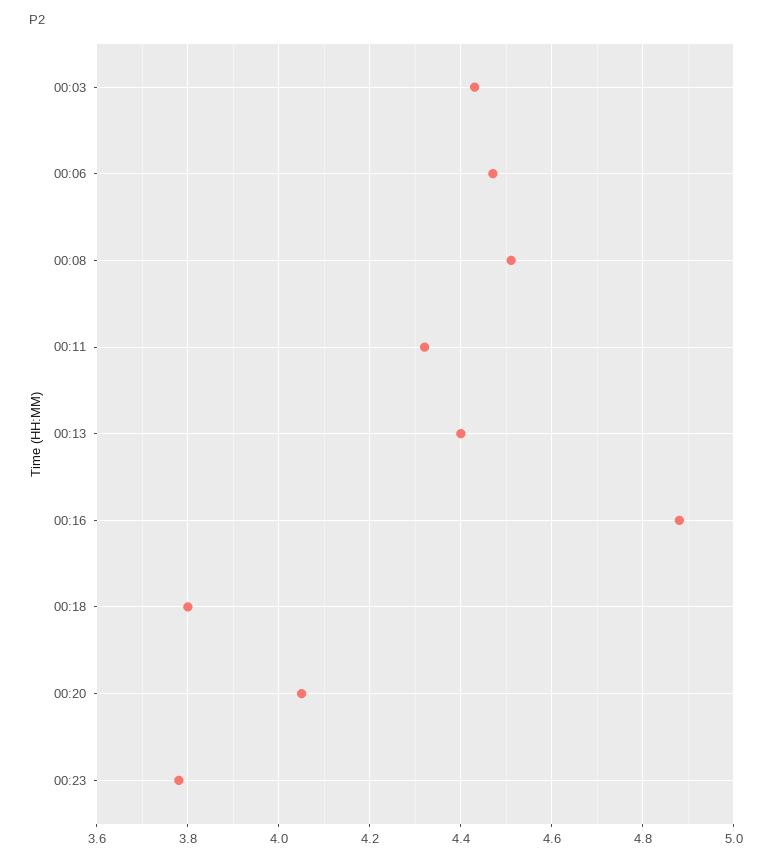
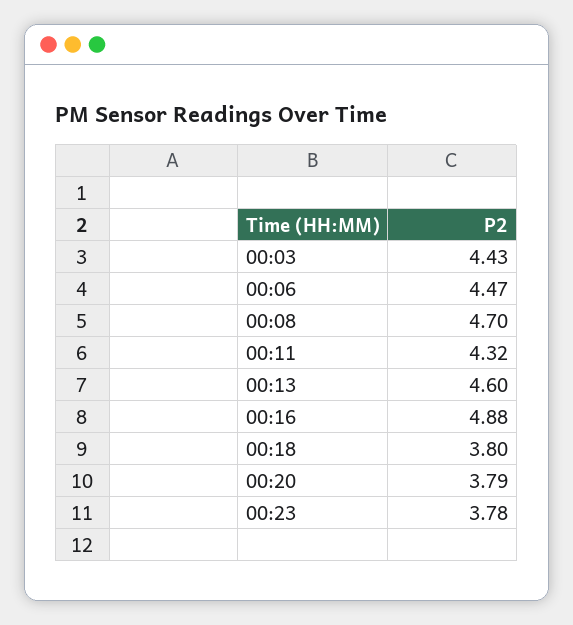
00:08: 4.5 -> 4.7
00:13: 4.4 -> 4.6
00:20: 4.05 -> 3.79

